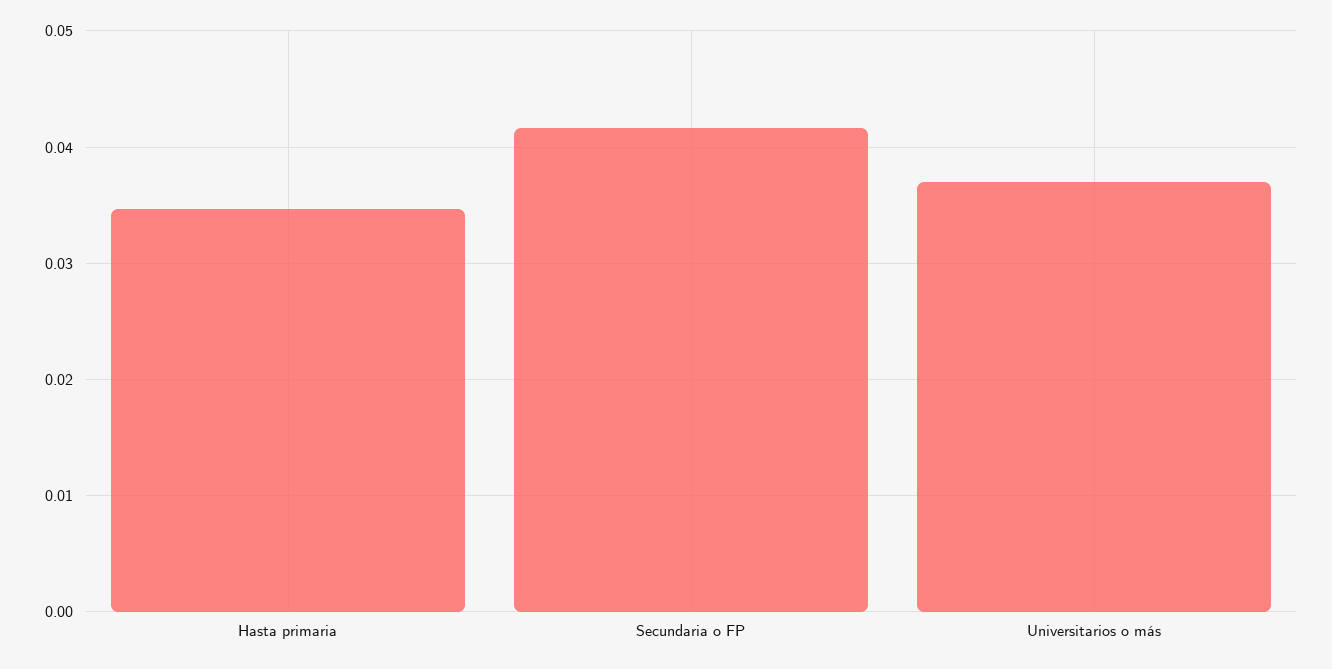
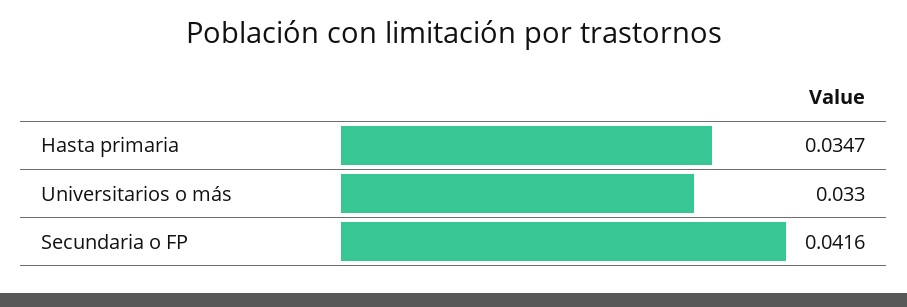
Universitarios o más: 0.037 -> 0.033

